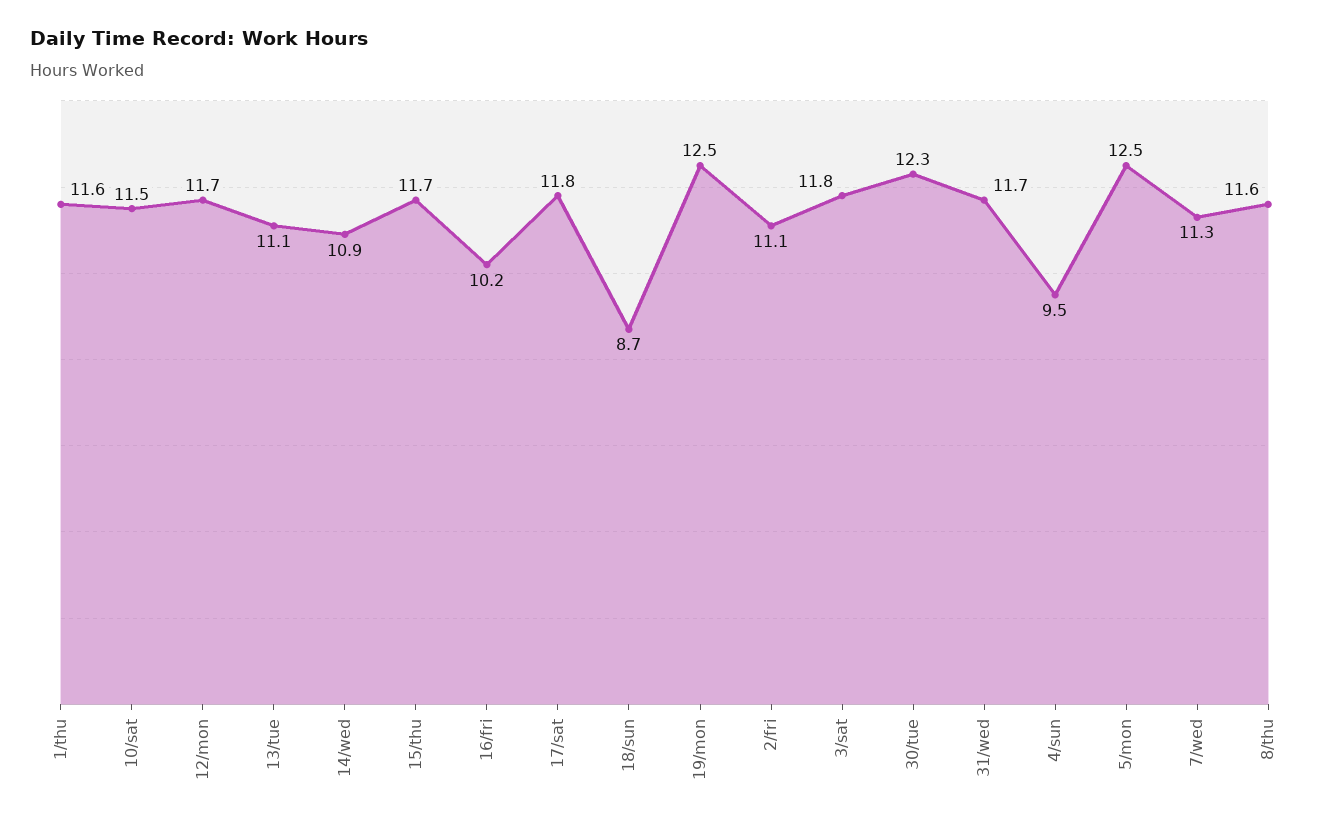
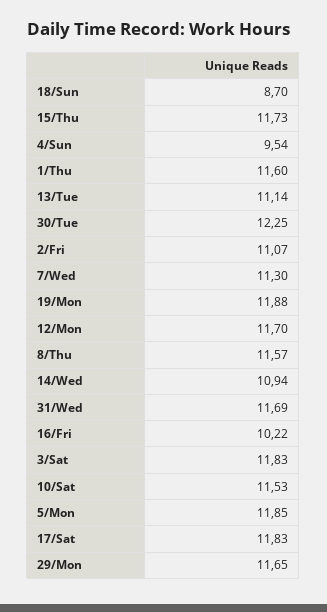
19/mon: 12.5 -> 11.88
5/mon: 12.5 -> 11.85
29/Mon: none -> 11.65

